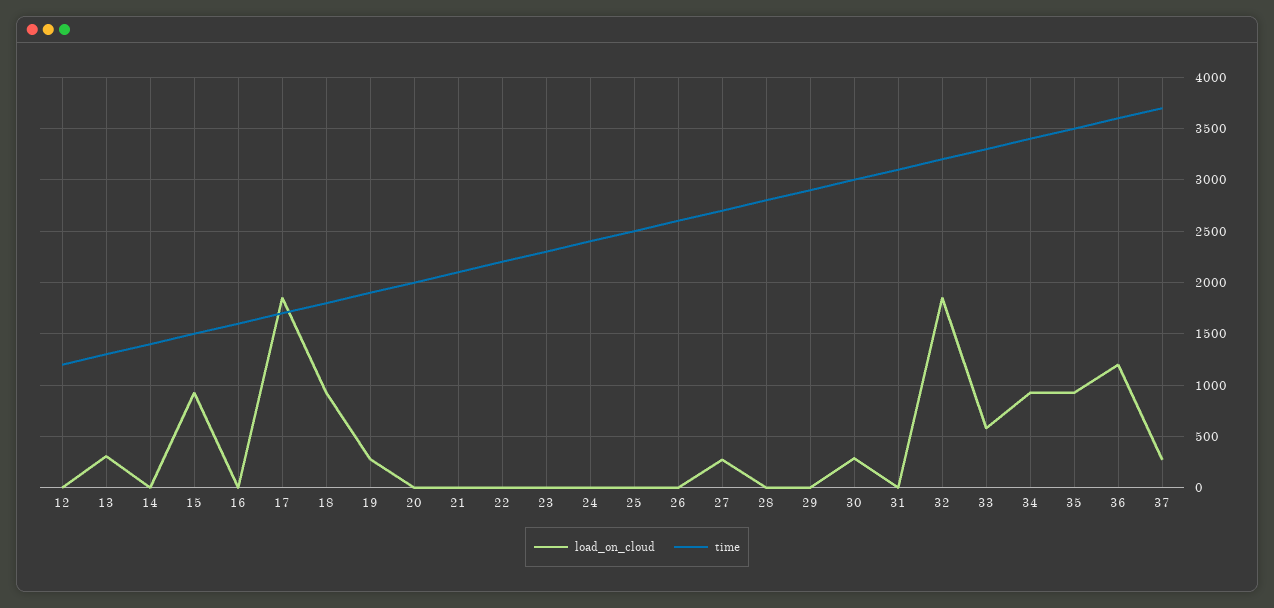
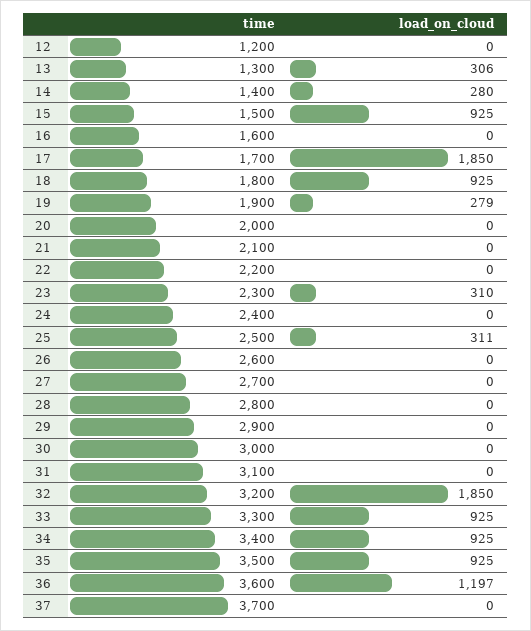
load_on_cloud, 14: 0 -> 280
load_on_cloud, 23: 0 -> 310
load_on_cloud, 25: 0 -> 311
load_on_cloud, 27: 300 -> 0
load_on_cloud, 30: 300 -> 0
load_on_cloud, 33: 600 -> 925
load_on_cloud, 37: 300 -> 0

